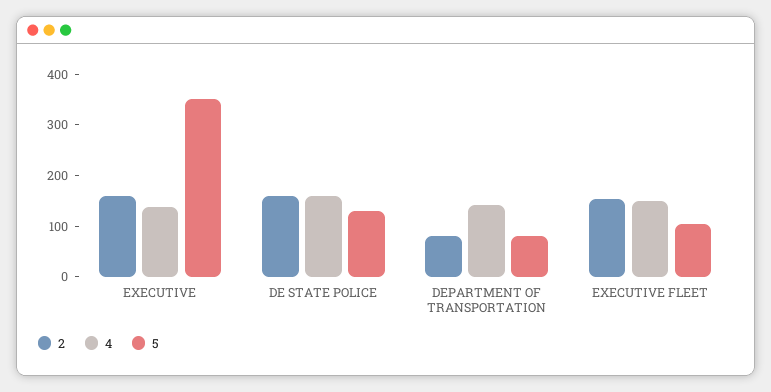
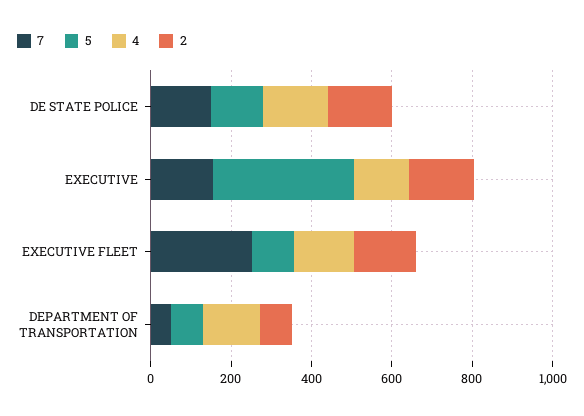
7, DE STATE POLICE: none -> 150
7, EXECUTIVE: none -> 150
7, EXECUTIVE FLEET: none -> 250
7, DEPARTMENT OF TRANSPORTATION: none -> 50

